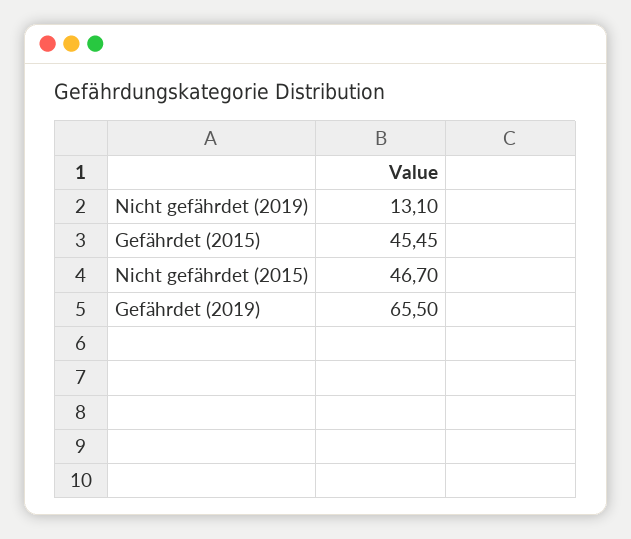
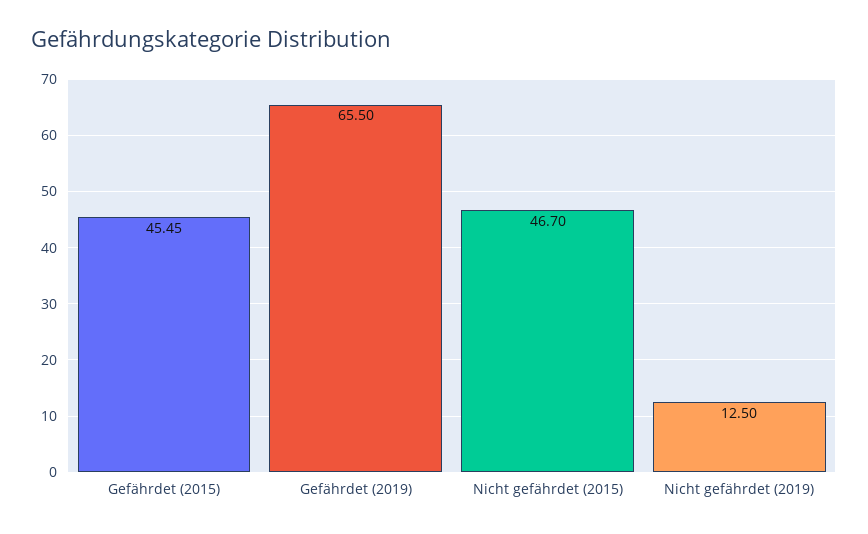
Nicht gefährdet (2019): 13.1 -> 12.5

